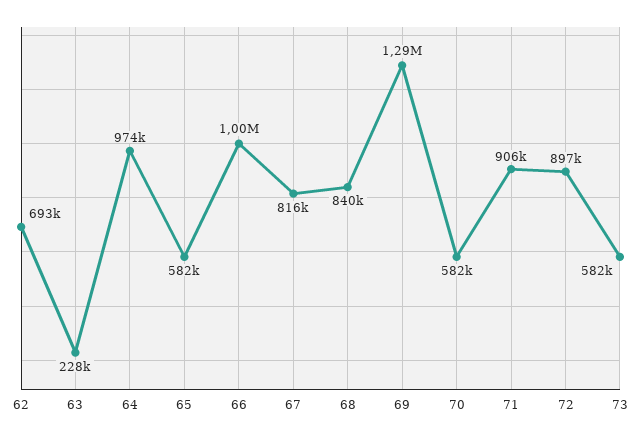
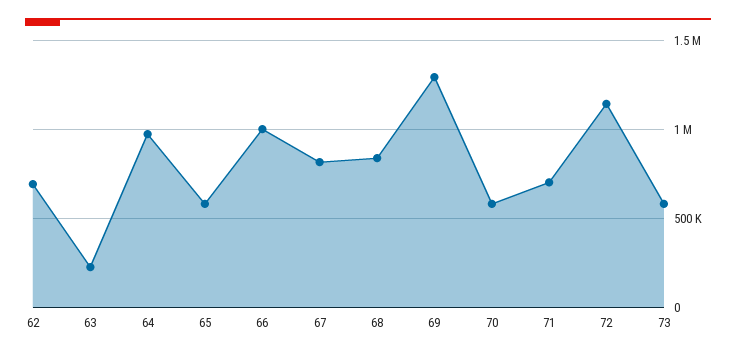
71: 906000 -> 700000
72: 897000 -> 1150000

